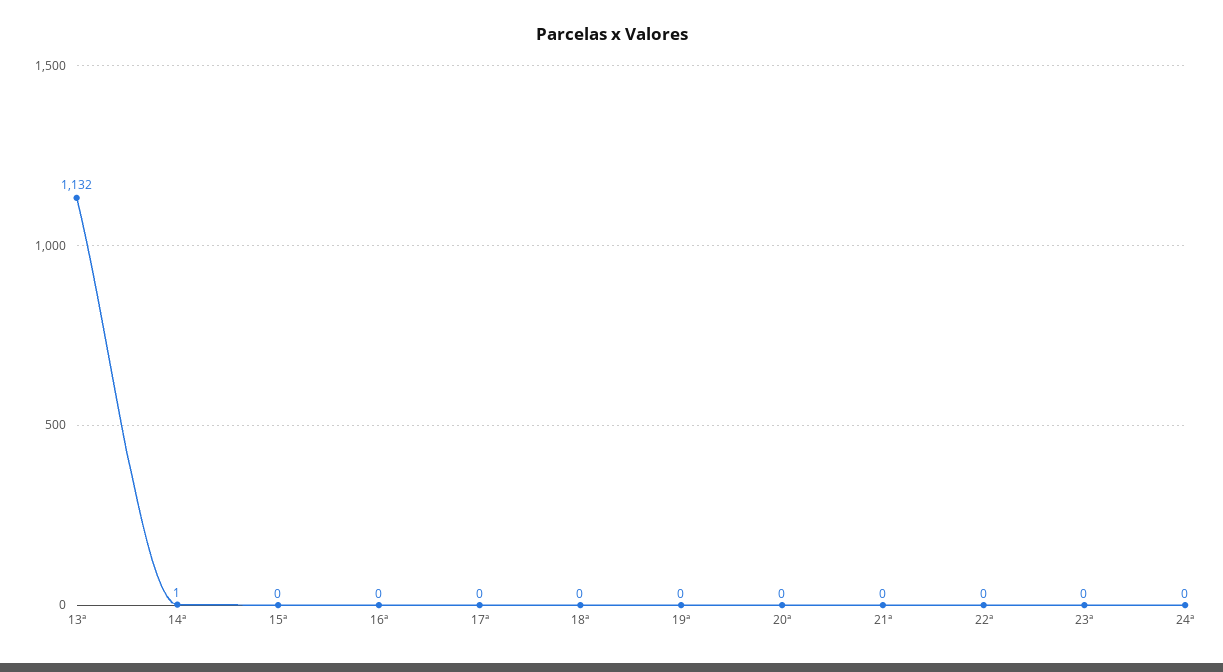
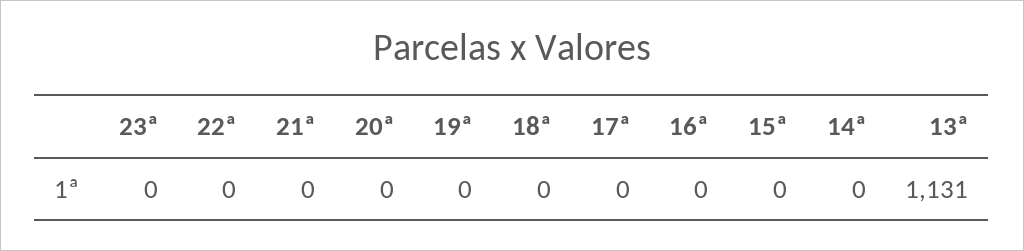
13ª: 1132 -> 1131
14ª: 1 -> 0
24ª: 0 -> none

